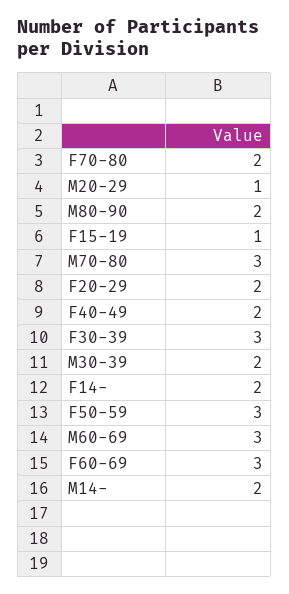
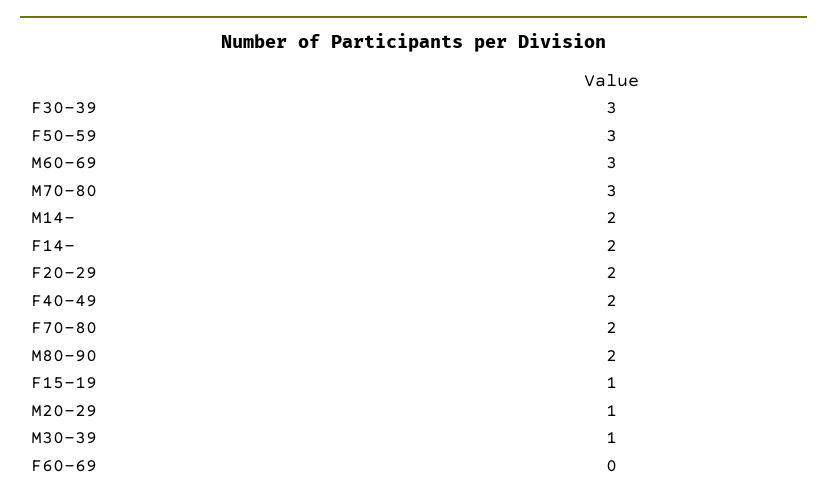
M30-39: 2 -> 1
F60-69: 3 -> 0

